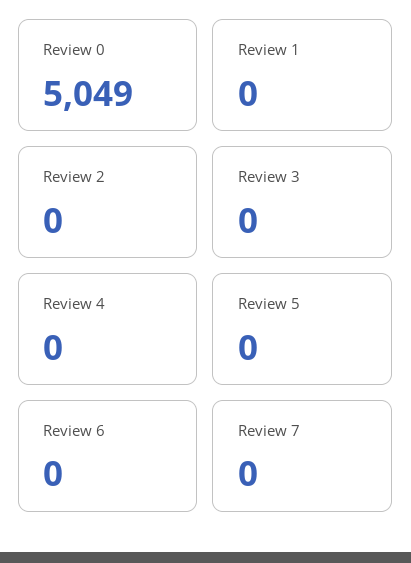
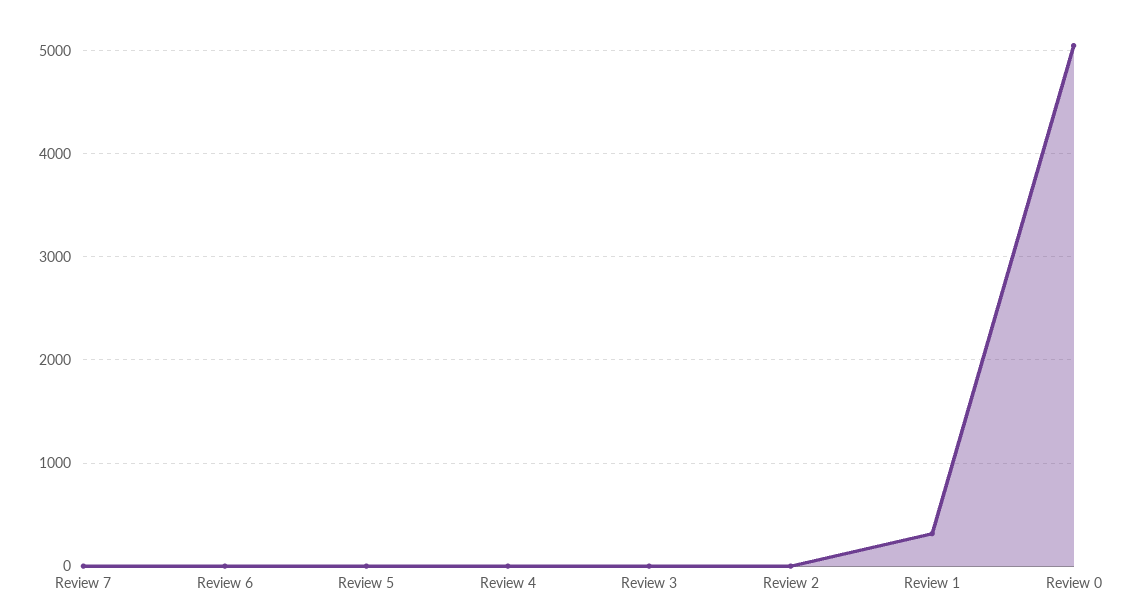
Review 1: 0 -> 300

